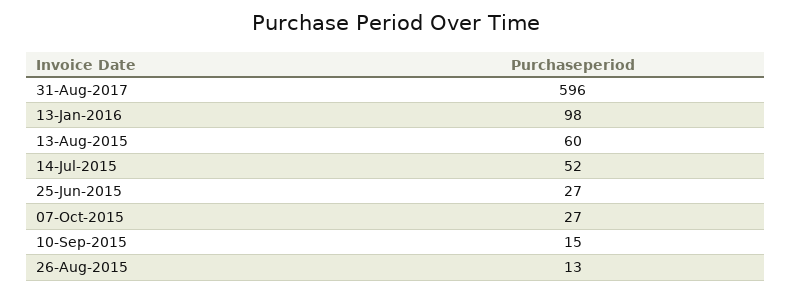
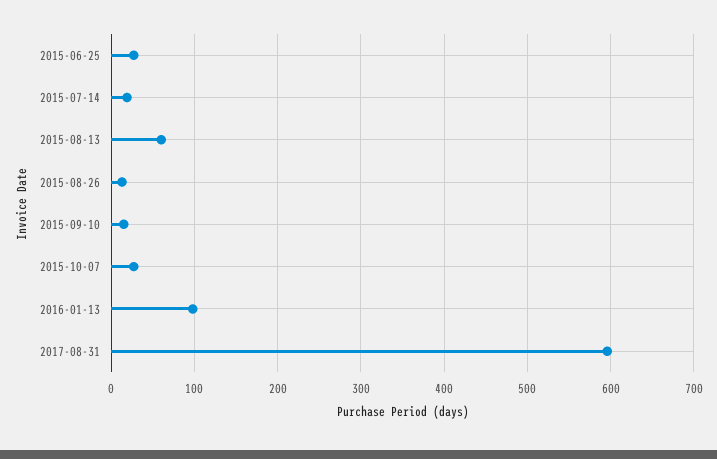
14-Jul-2015: 52 -> 20

